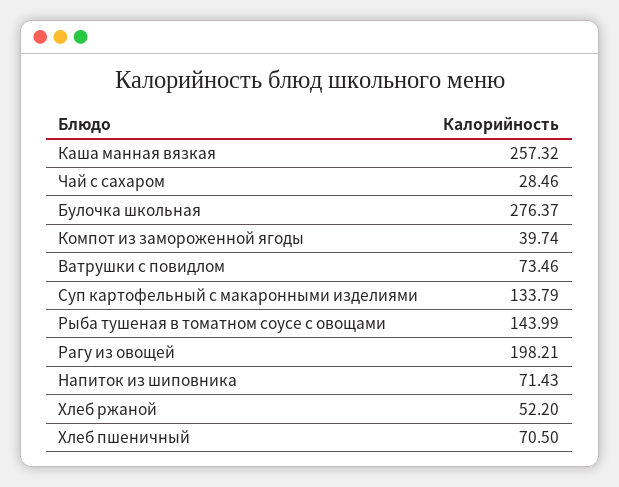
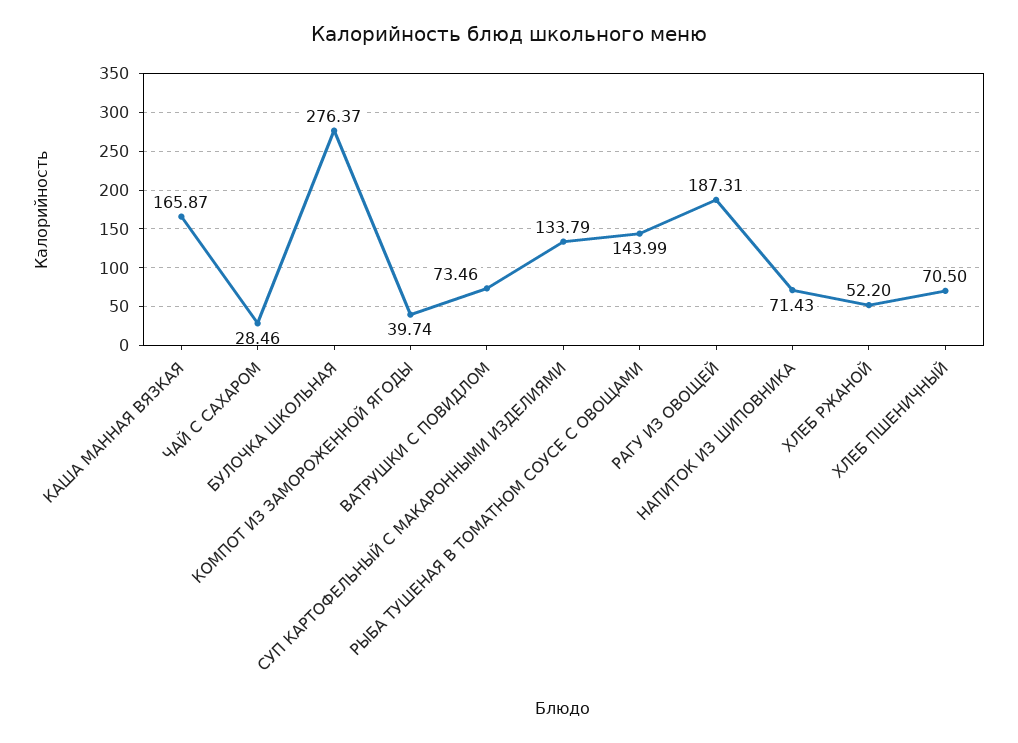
Каша манная вязкая: 257.32 -> 165.87
Рагу из овощей: 198.21 -> 187.31

